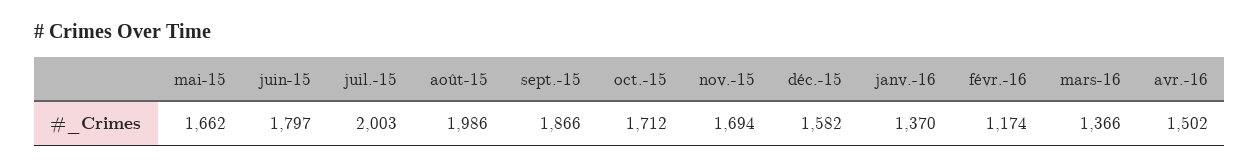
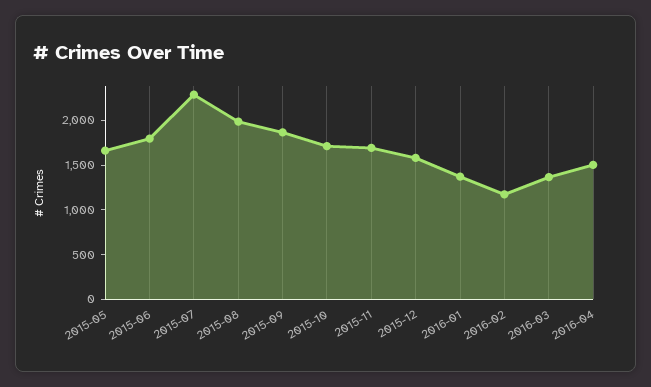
juil.-15: 2003 -> 2300

